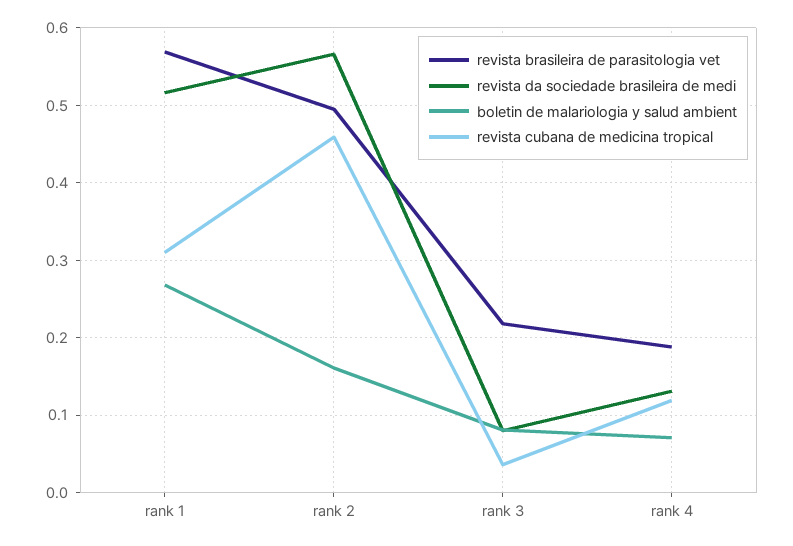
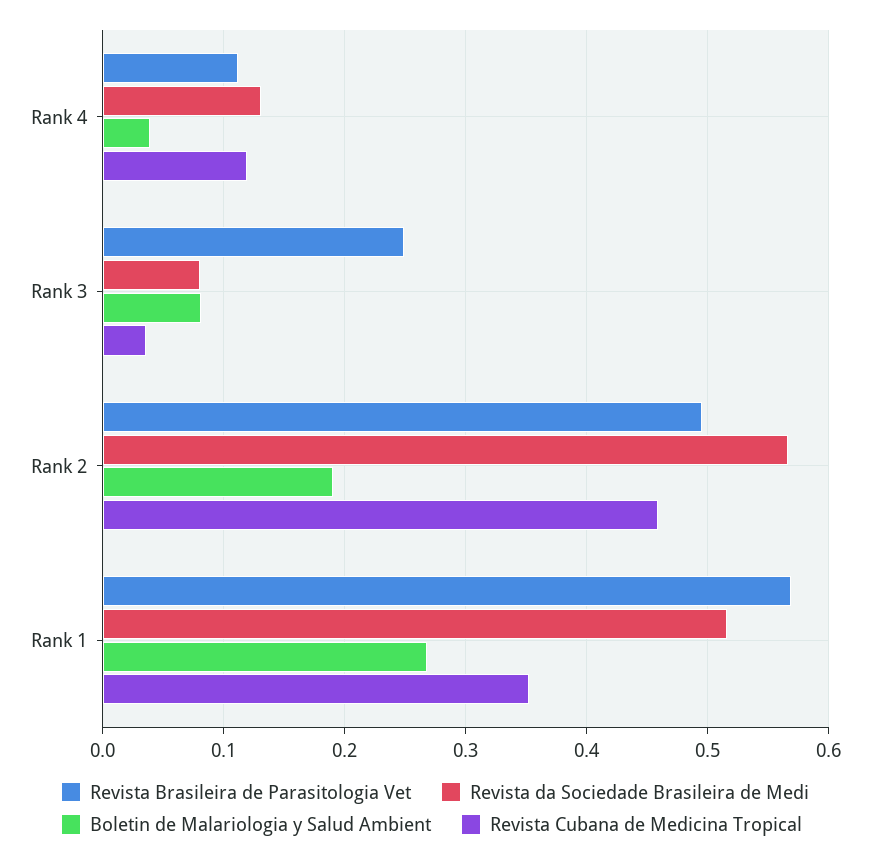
revista cubana de medicina tropical, rank 1: 0.31 -> 0.35
boletin de malariologia y salud ambient, rank 2: 0.16 -> 0.19
revista brasileira de parasitologia vet, rank 3: 0.22 -> 0.25
revista brasileira de parasitologia vet, rank 4: 0.19 -> 0.11
boletin de malariologia y salud ambient, rank 4: 0.07 -> 0.04

